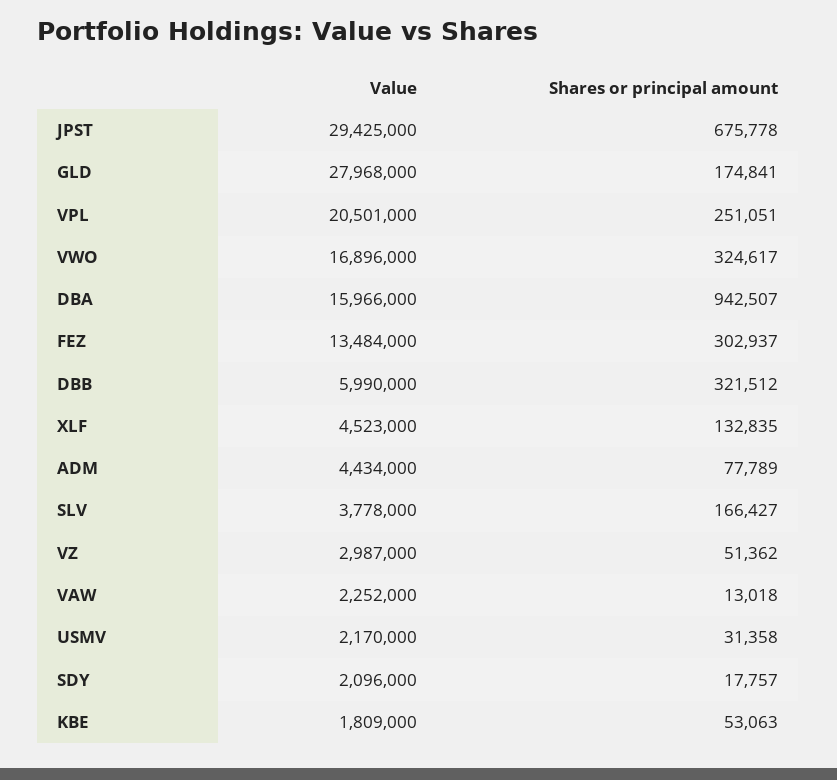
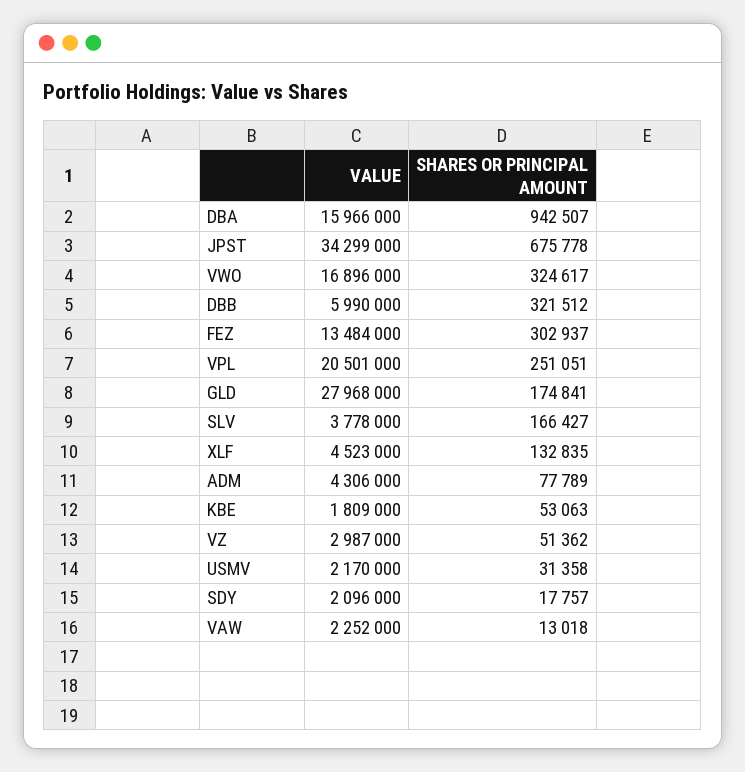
Value, JPST: 29425000 -> 34299000
Value, ADM: 4434000 -> 4306000

